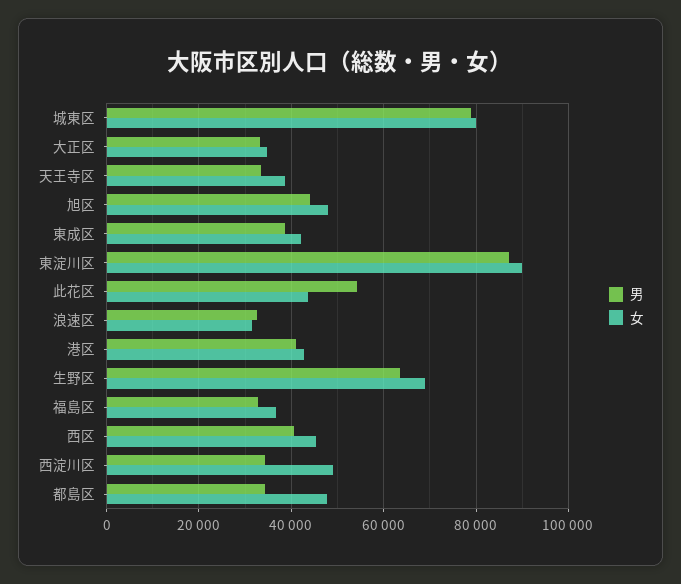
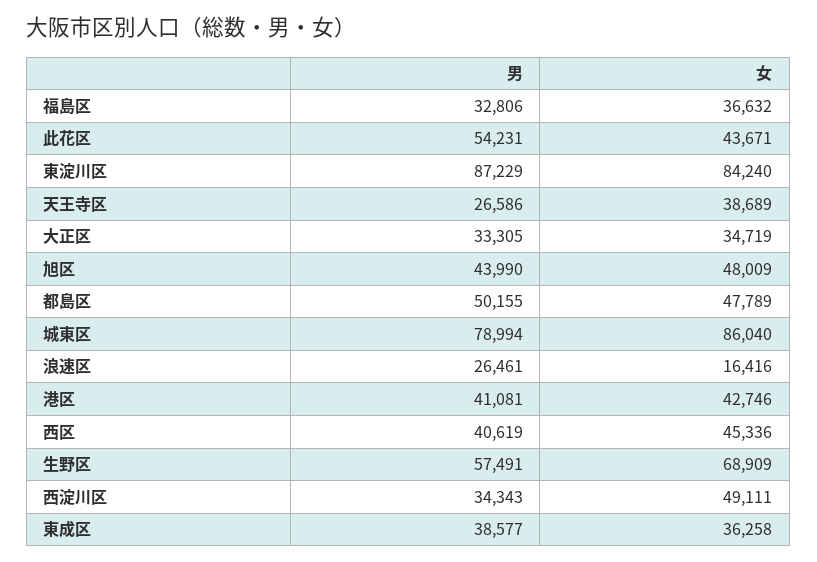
女, 城東区: 80000 -> 86040
男, 天王寺区: 34000 -> 26586
女, 東成区: 42000 -> 36258
女, 東淀川区: 90000 -> 84240
男, 浪速区: 32000 -> 26461
女, 浪速区: 32000 -> 16416
男, 生野区: 64000 -> 57491
男, 都島区: 34000 -> 50155

